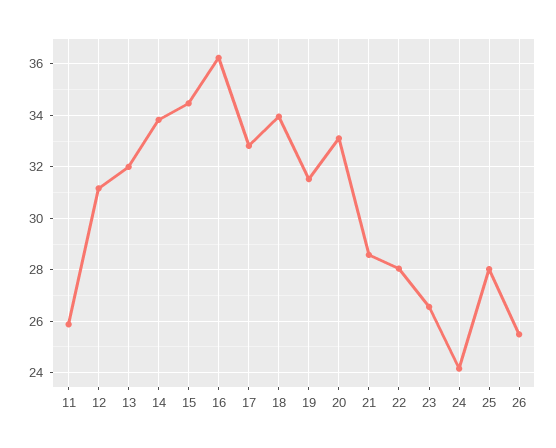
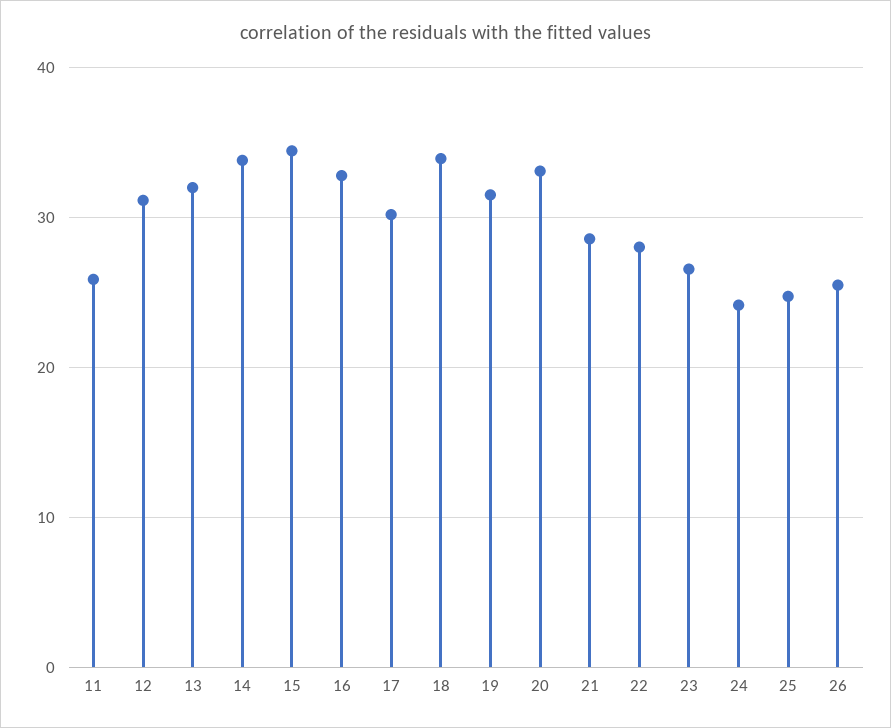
16: 36.25 -> 33
17: 32.75 -> 30
25: 28 -> 25

